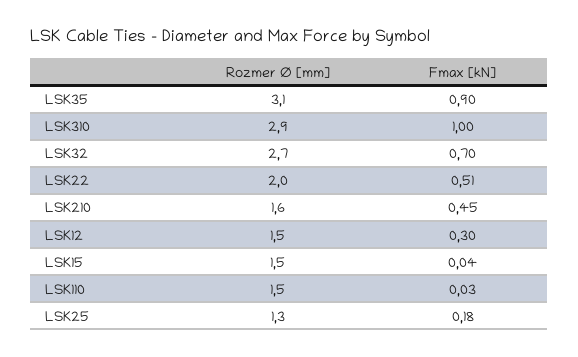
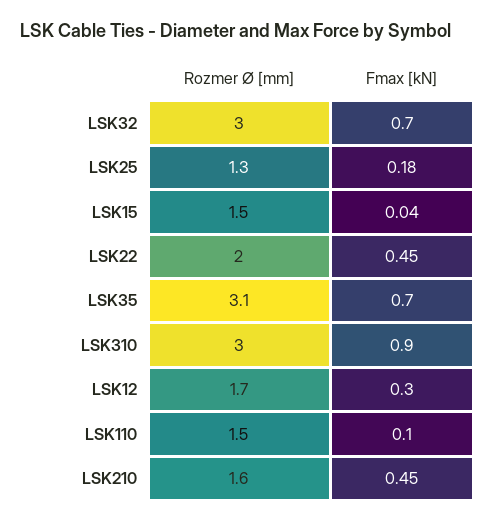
Fmax [kN], LSK35: 0.9 -> 0.7
Rozmer Ø [mm], LSK310: 2.9 -> 3
Fmax [kN], LSK310: 1 -> 0.9
Rozmer Ø [mm], LSK32: 2.7 -> 3
Fmax [kN], LSK22: 0.51 -> 0.45
Rozmer Ø [mm], LSK12: 1.5 -> 1.7
Fmax [kN], LSK110: 0.03 -> 0.1

